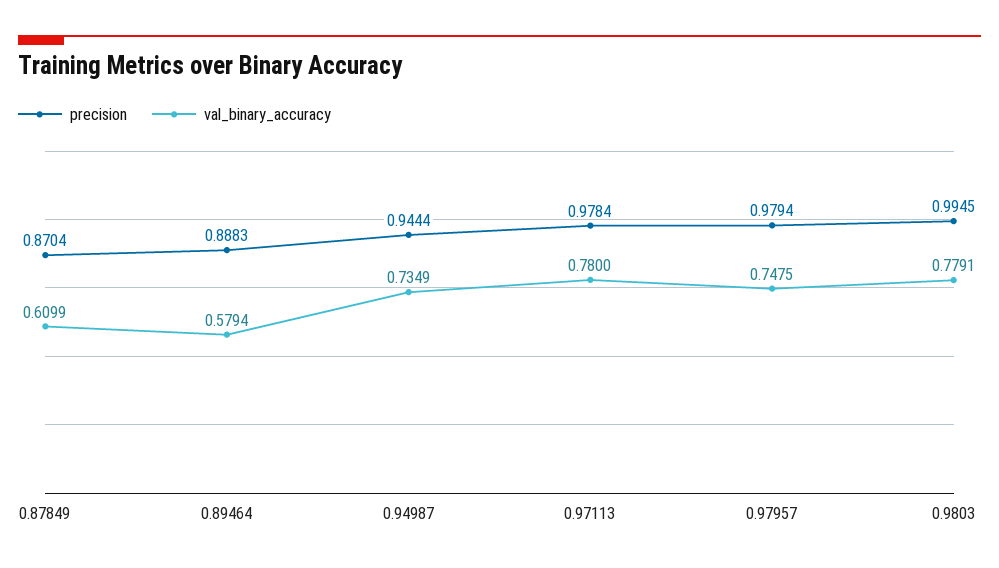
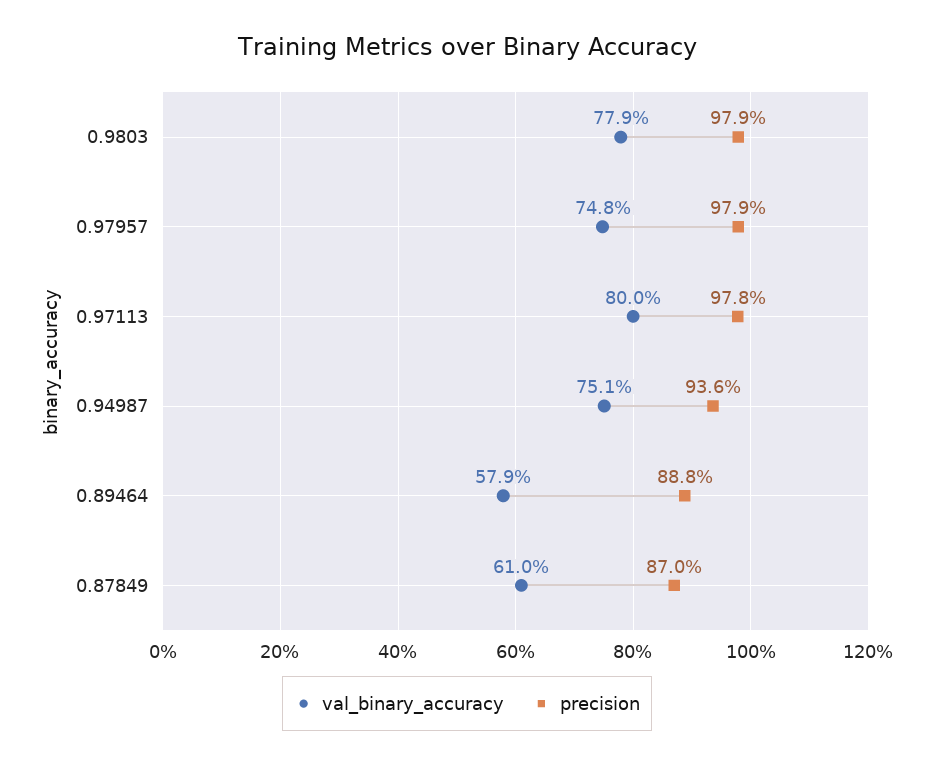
precision, 0.94987: 0.9444 -> 0.936
val_binary_accuracy, 0.94987: 0.7349 -> 0.751
val_binary_accuracy, 0.97113: 0.78 -> 0.8
precision, 0.9803: 0.9945 -> 0.979

